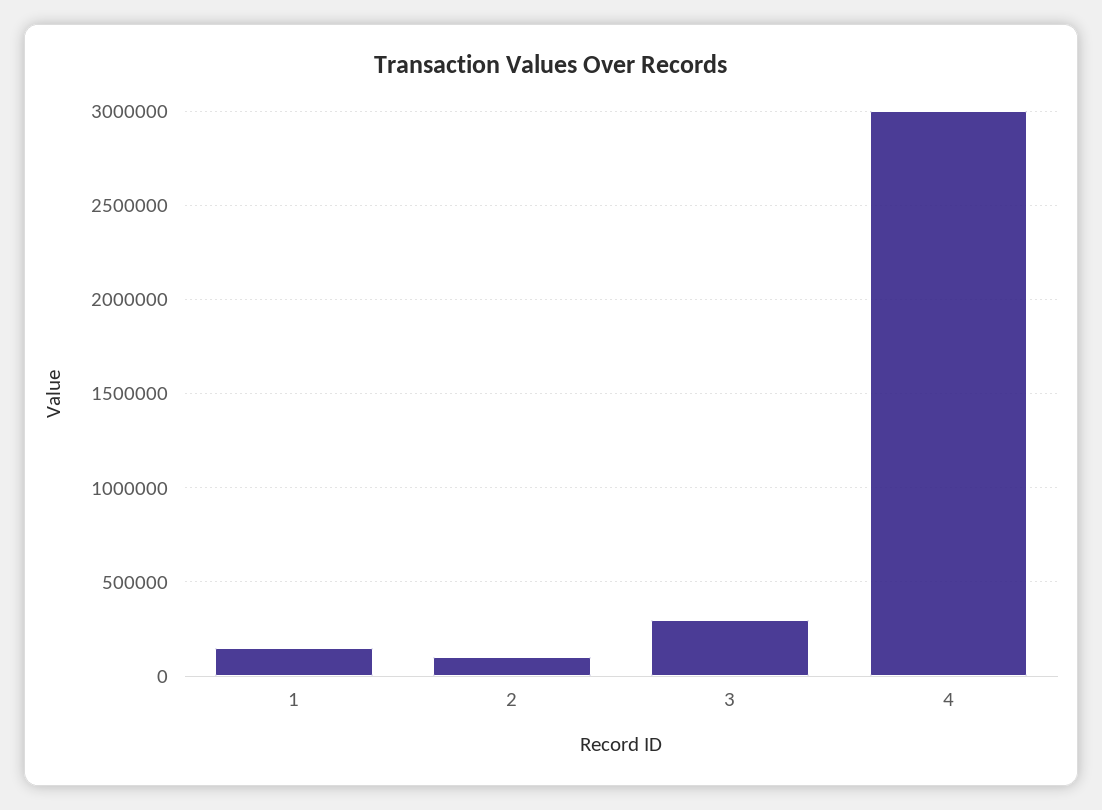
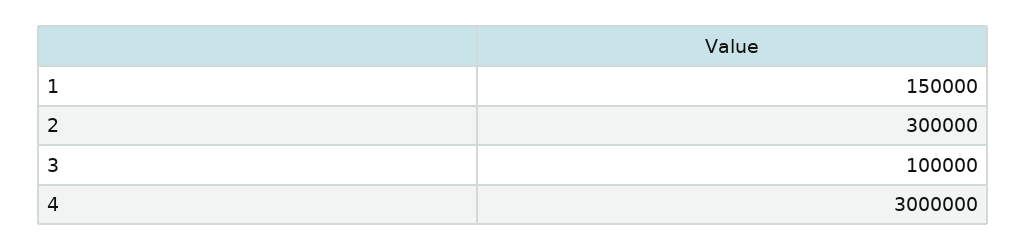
2: 100000 -> 300000
3: 300000 -> 100000

